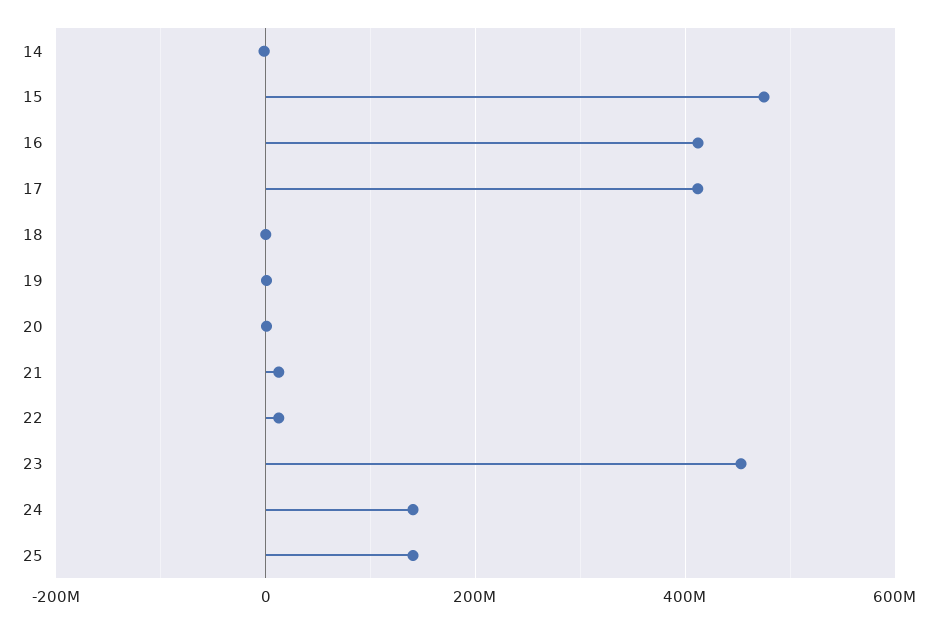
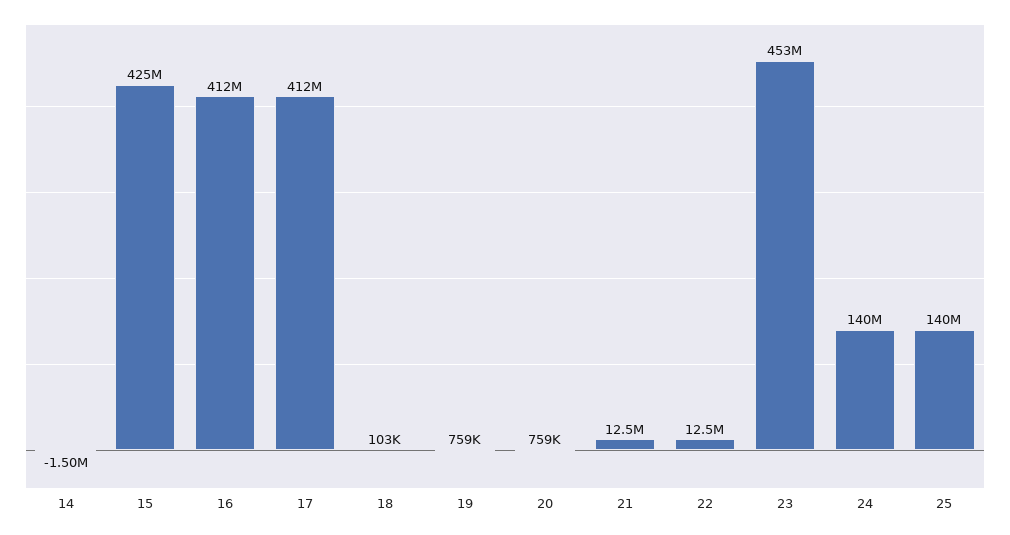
15: 480000000 -> 425000000

